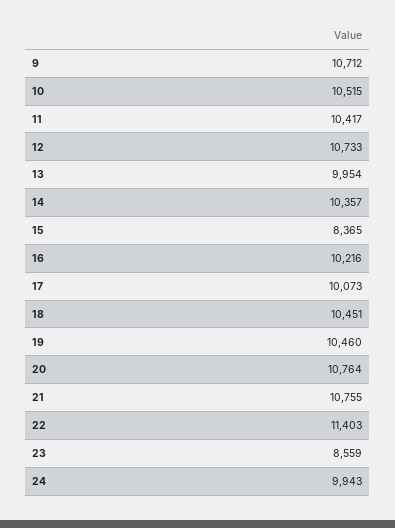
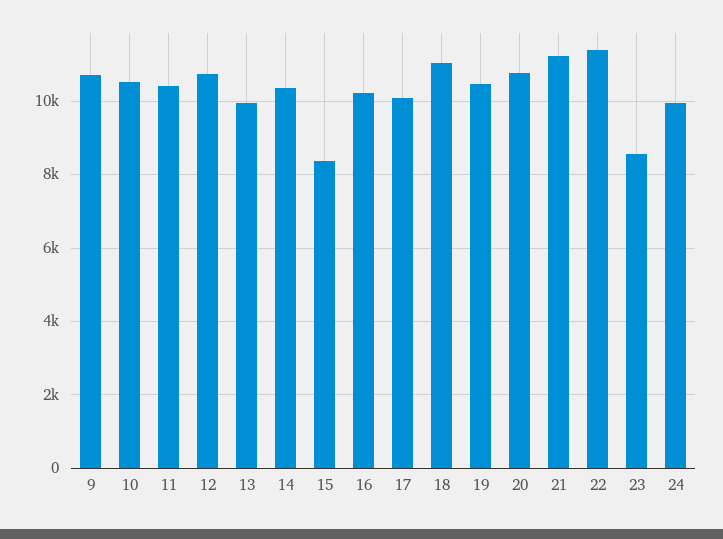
18: 10451 -> 11000
21: 10755 -> 11200

